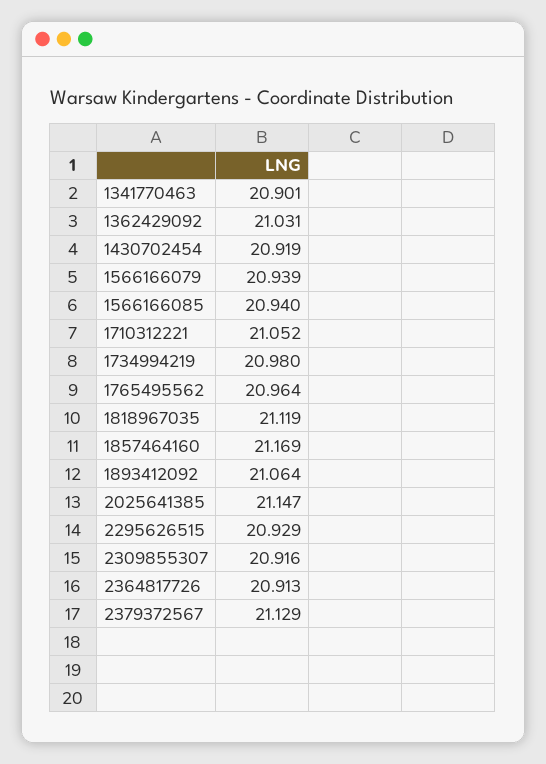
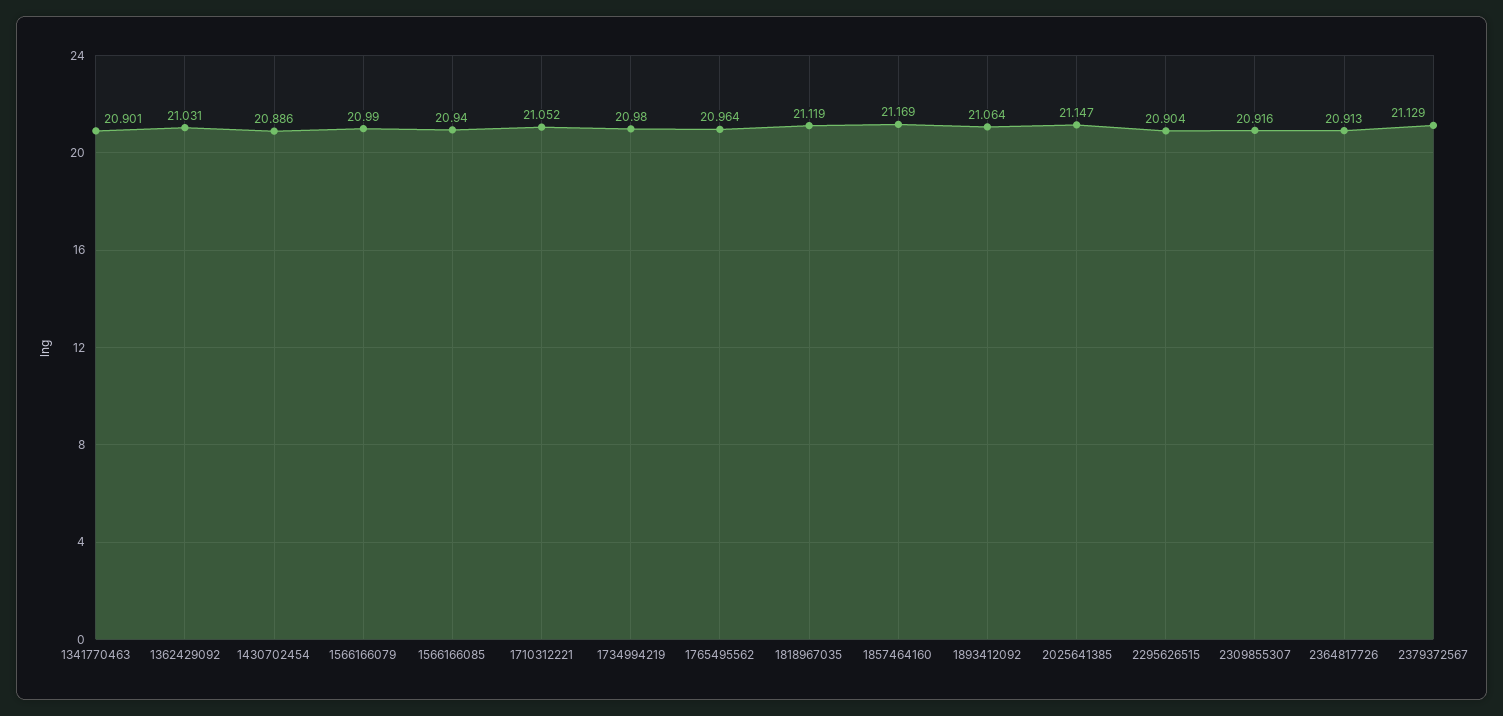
1430702454: 20.919 -> 20.886
1566166079: 20.939 -> 20.99
2295626515: 20.929 -> 20.904

